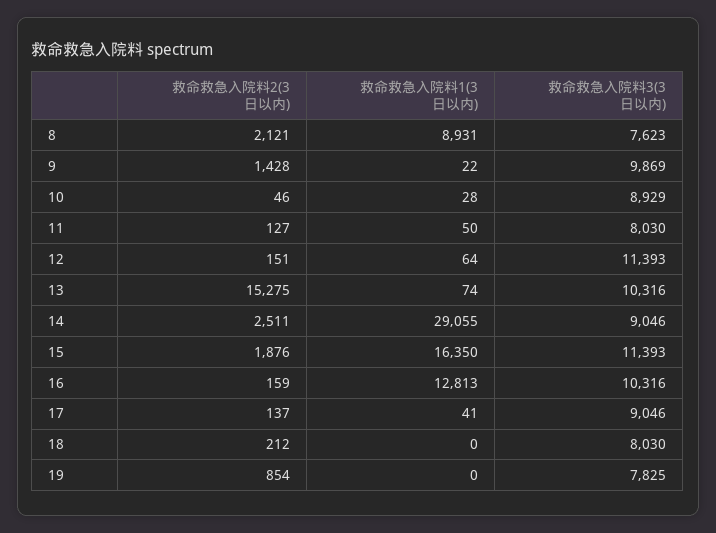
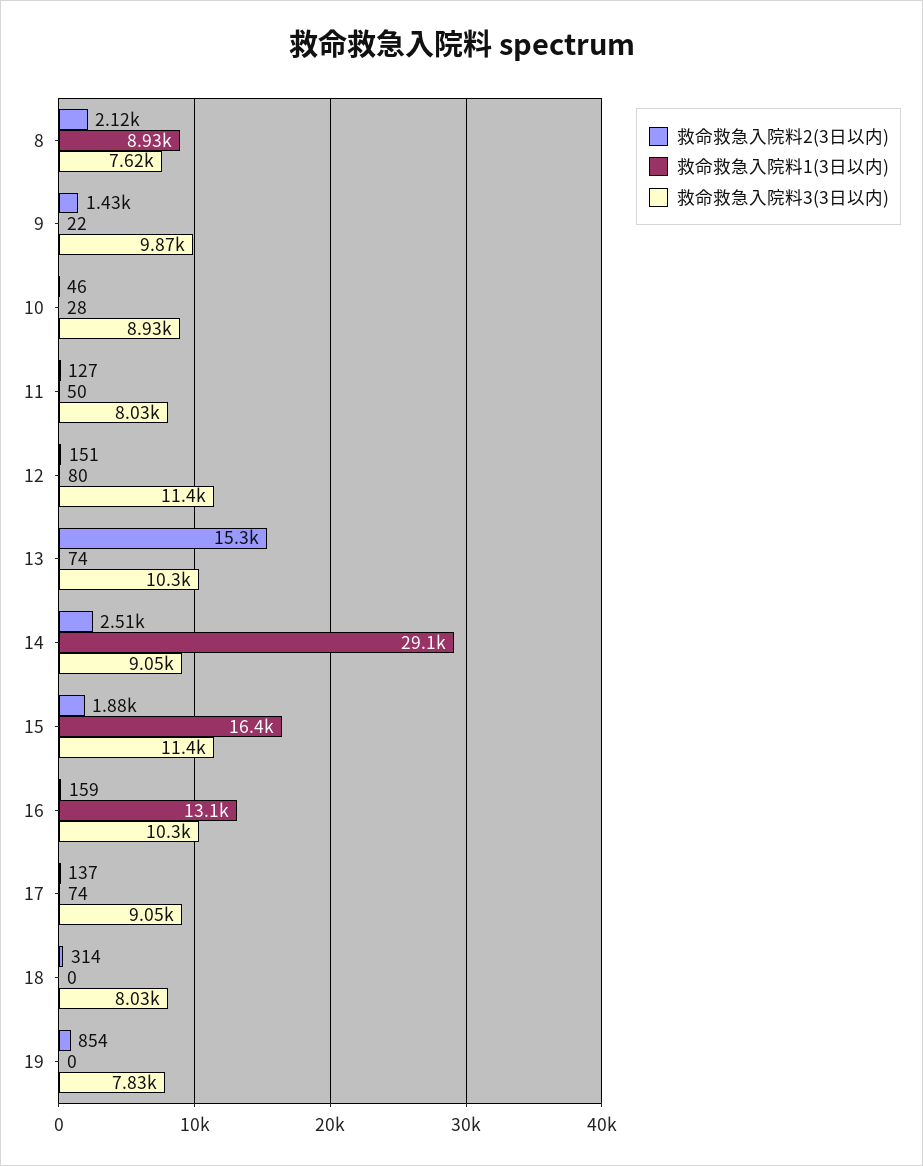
救命救急入院料1(3日以内), 12: 64 -> 80
救命救急入院料1(3日以内), 16: 12813 -> 13100
救命救急入院料1(3日以内), 17: 41 -> 74
救命救急入院料2(3日以内), 18: 212 -> 314

